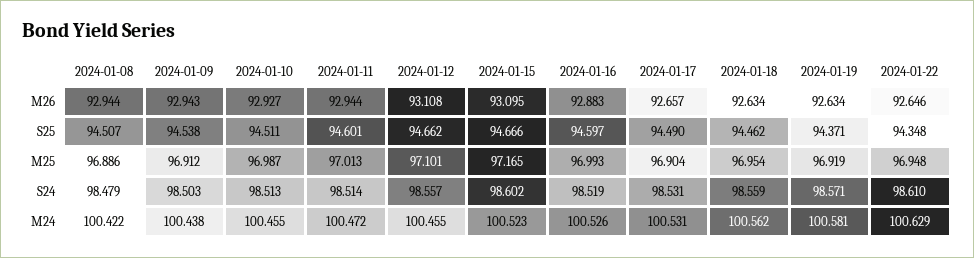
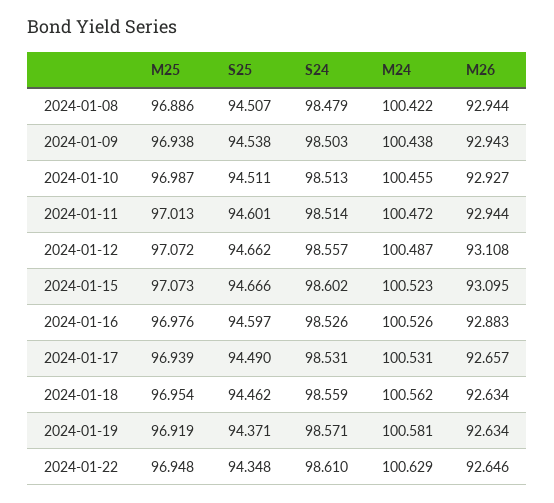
2024-01-09, M25: 96.912 -> 96.938
2024-01-12, M25: 97.101 -> 97.072
2024-01-15, M25: 97.165 -> 97.073
2024-01-16, M25: 96.993 -> 96.976
2024-01-17, M25: 96.904 -> 96.939
2024-01-16, S24: 98.519 -> 98.526
2024-01-12, M24: 100.455 -> 100.487

